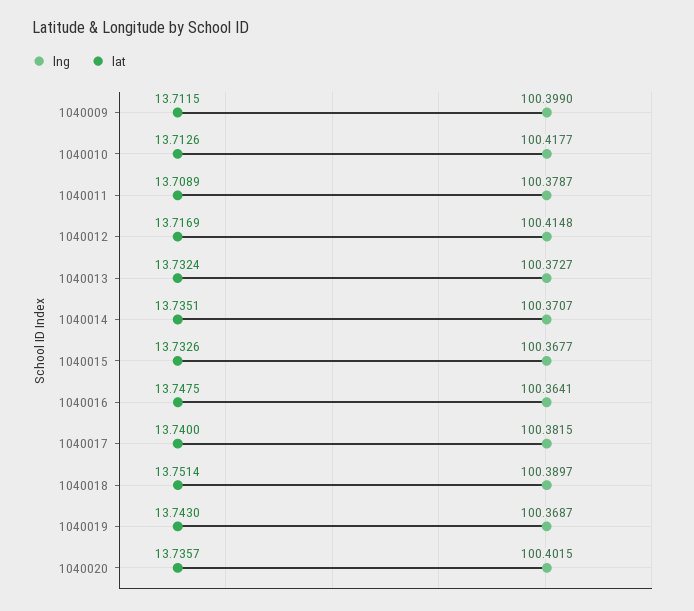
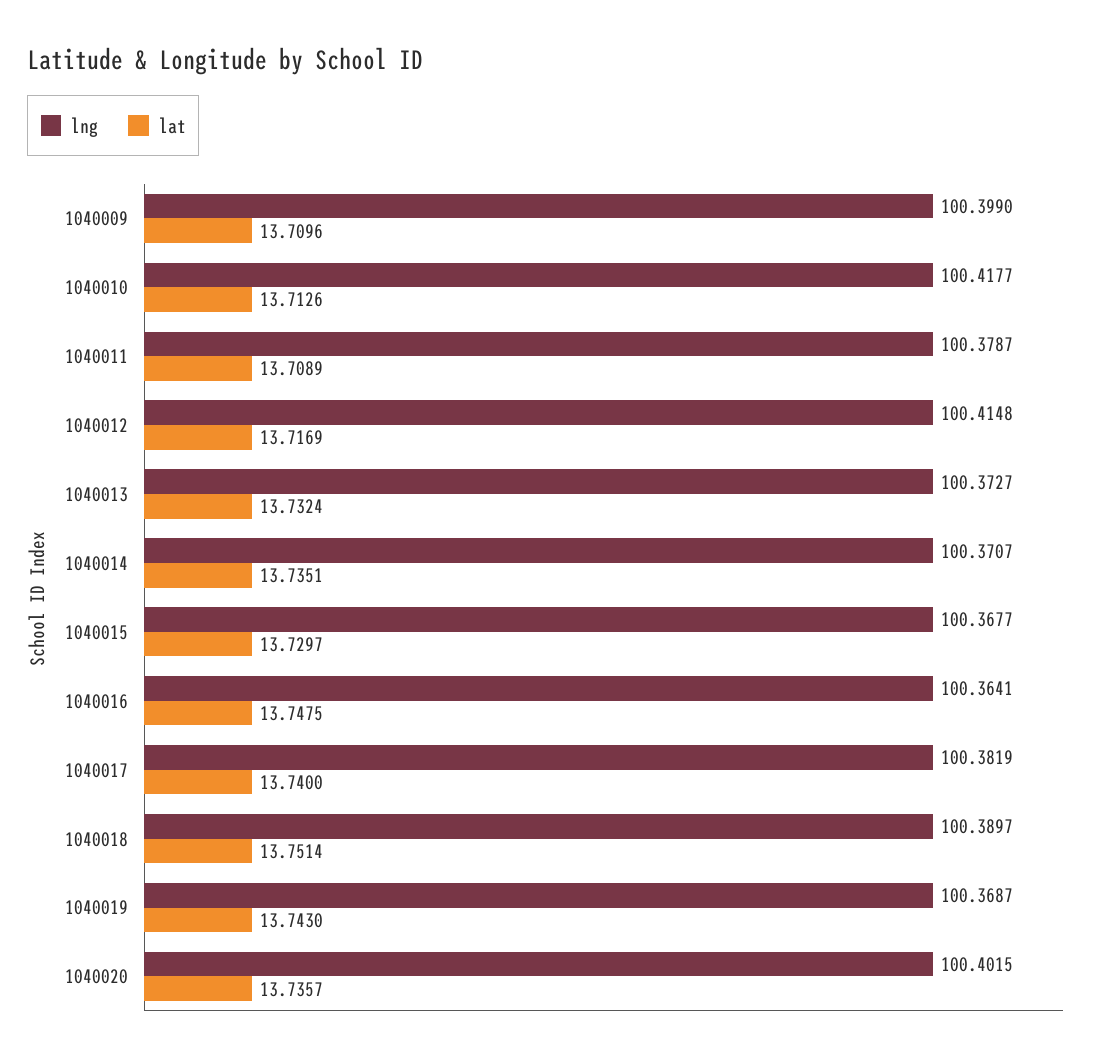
lat, 1040009: 13.7115 -> 13.7096
lat, 1040015: 13.7326 -> 13.7297
lng, 1040017: 100.3815 -> 100.3819

